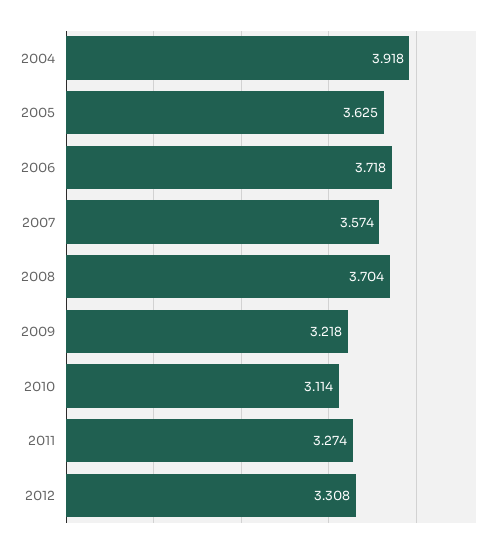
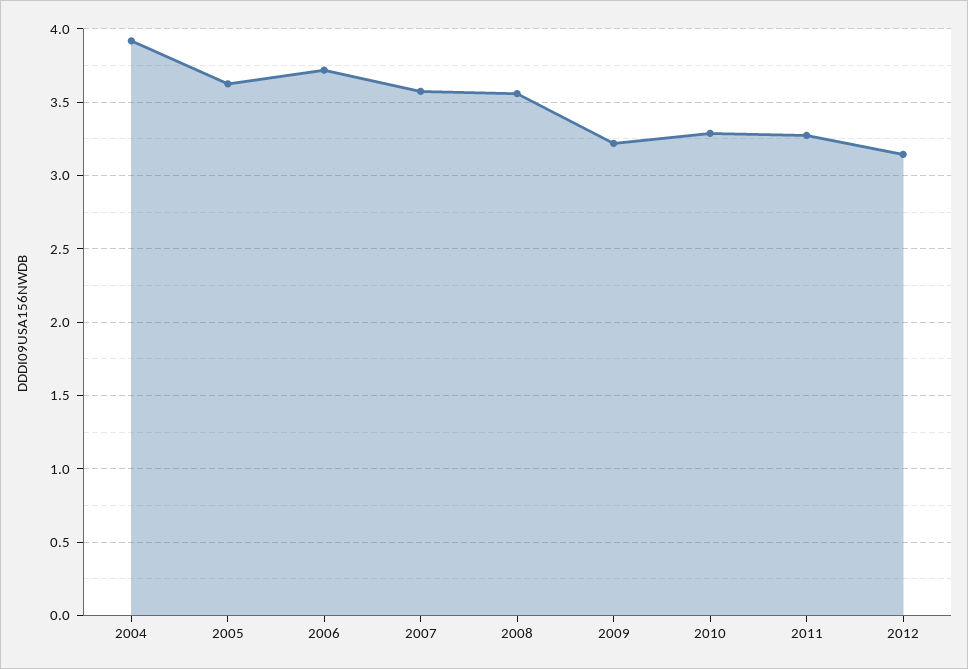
2008: 3.704 -> 3.55
2010: 3.114 -> 3.3
2012: 3.308 -> 3.15

